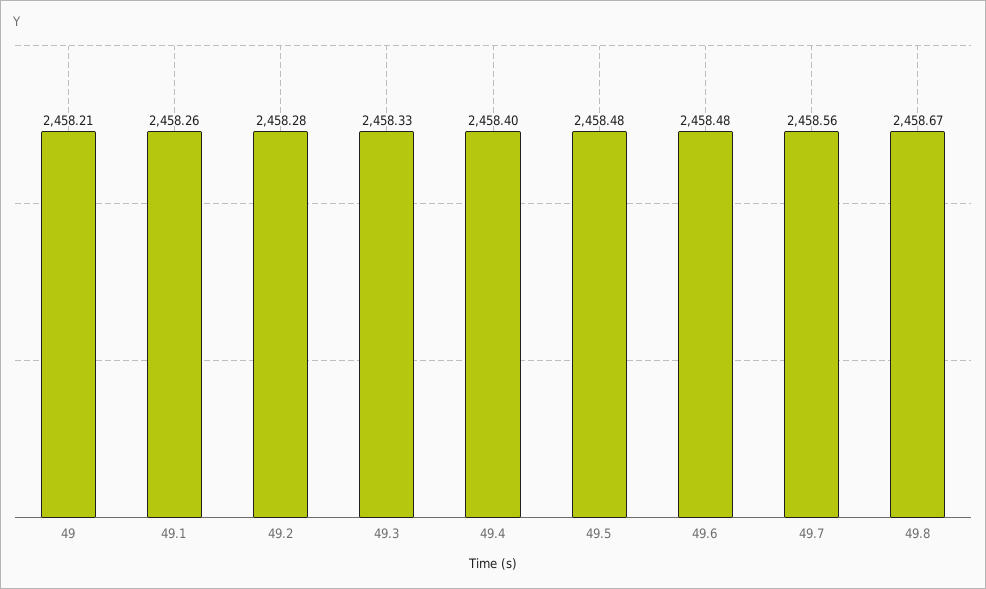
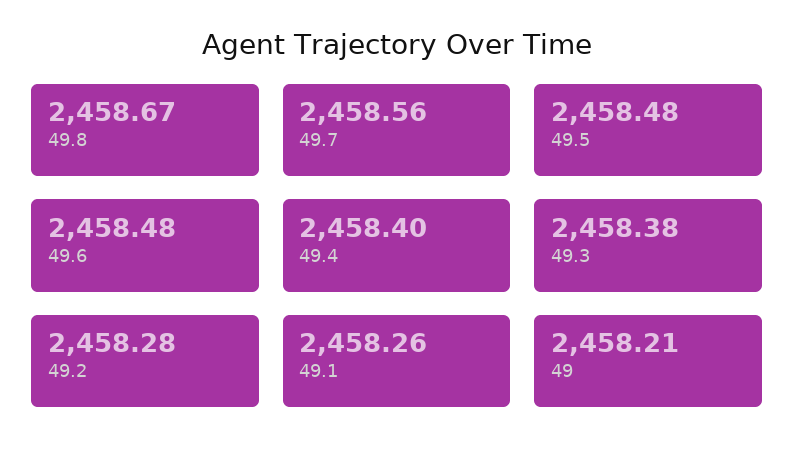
49.3: 2458.33 -> 2458.38

